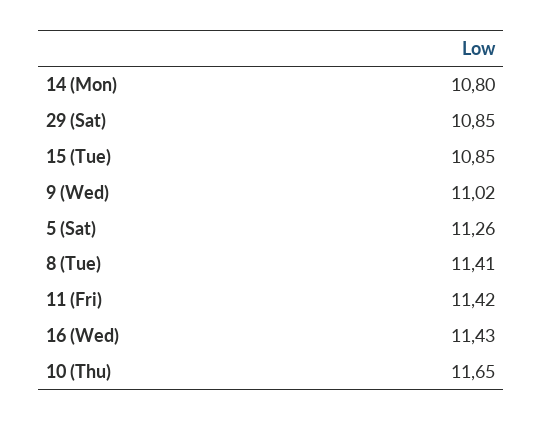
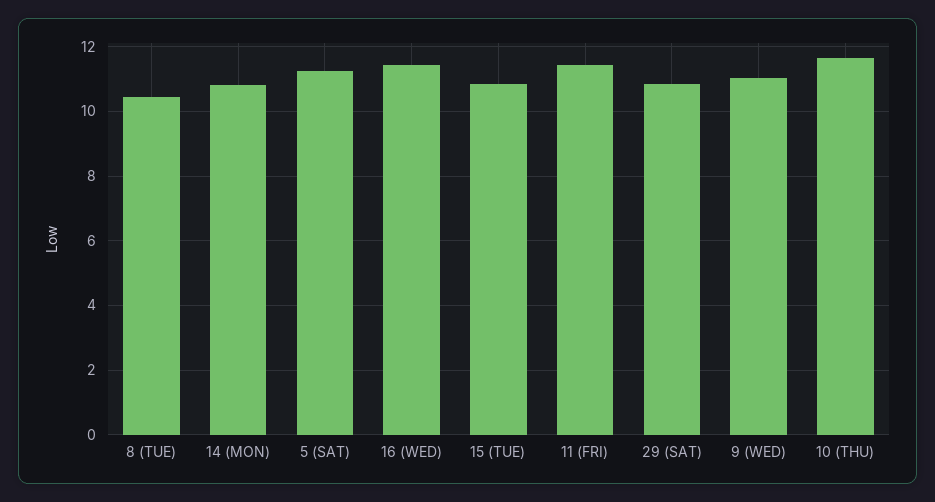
8 (Tue): 11.41 -> 10.4

